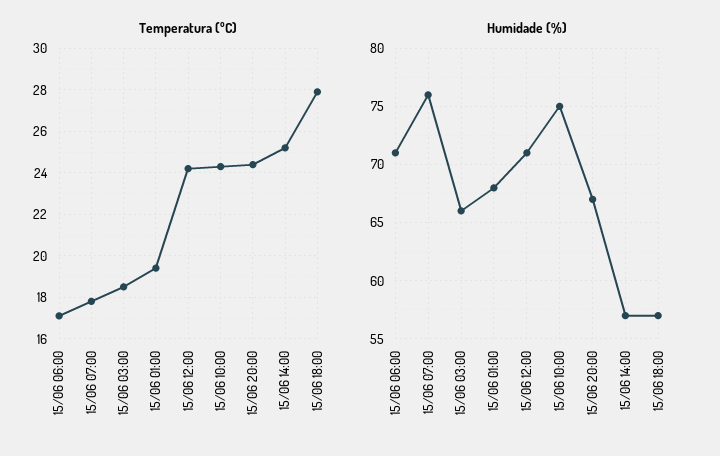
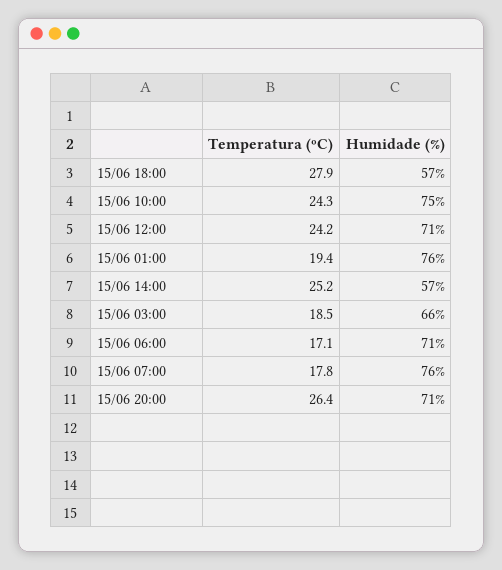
Temperatura (ºC), 15/06 20:00: 24.5 -> 26.4
Humidade (%), 15/06 01:00: 68 -> 76
Humidade (%), 15/06 20:00: 67 -> 71

